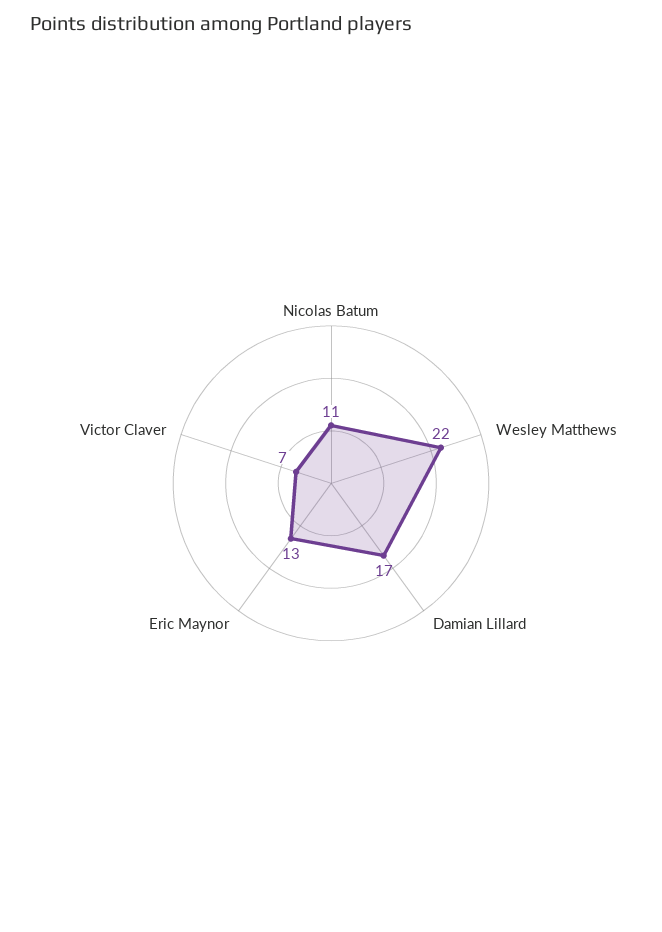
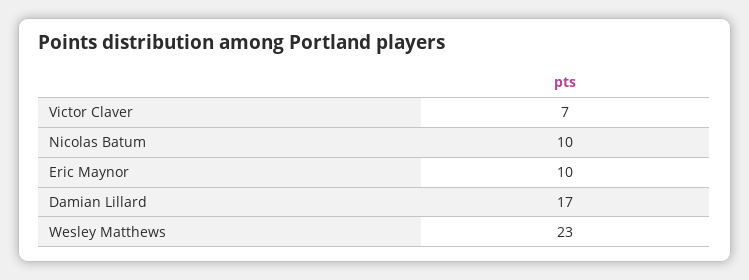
Nicolas Batum: 11 -> 10
Wesley Matthews: 22 -> 23
Eric Maynor: 13 -> 10

